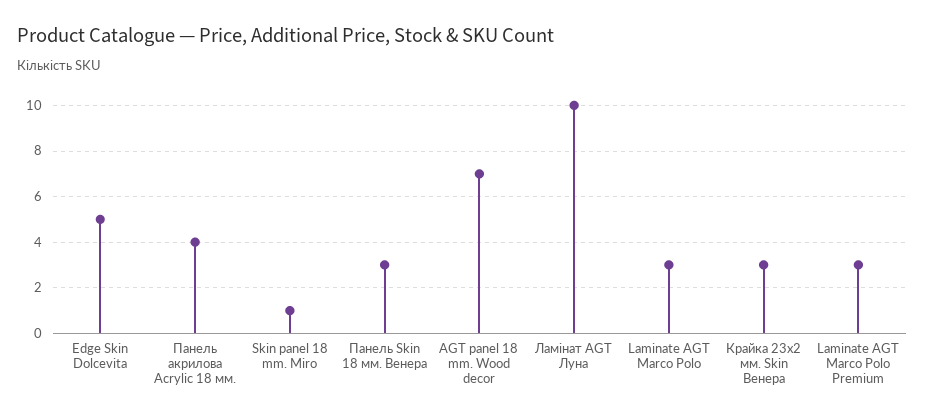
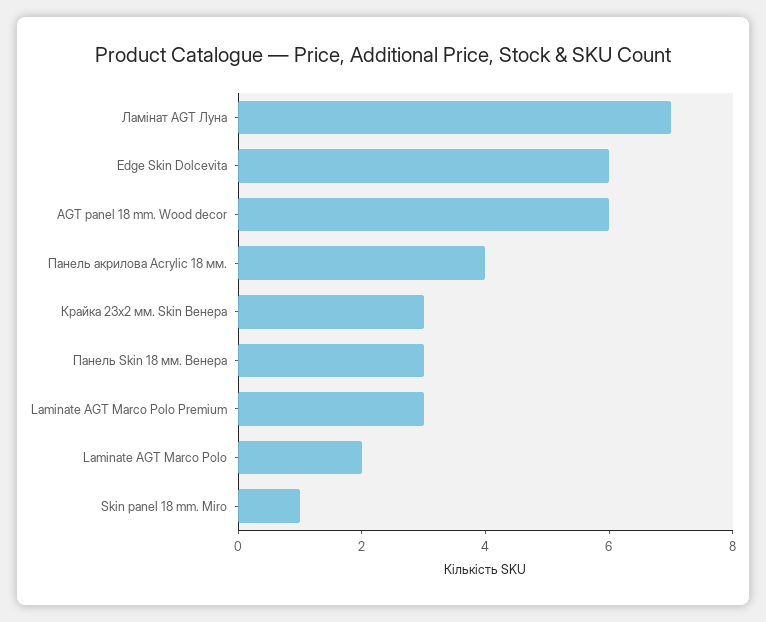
Edge Skin Dolcevita: 5 -> 6
AGT panel 18 mm. Wood decor: 7 -> 6
Ламінат AGT Луна: 10 -> 7
Laminate AGT Marco Polo: 3 -> 2

